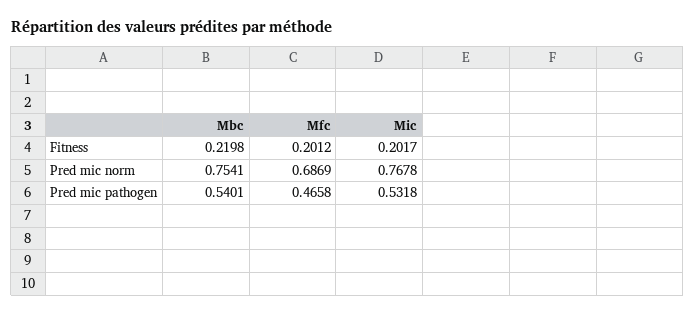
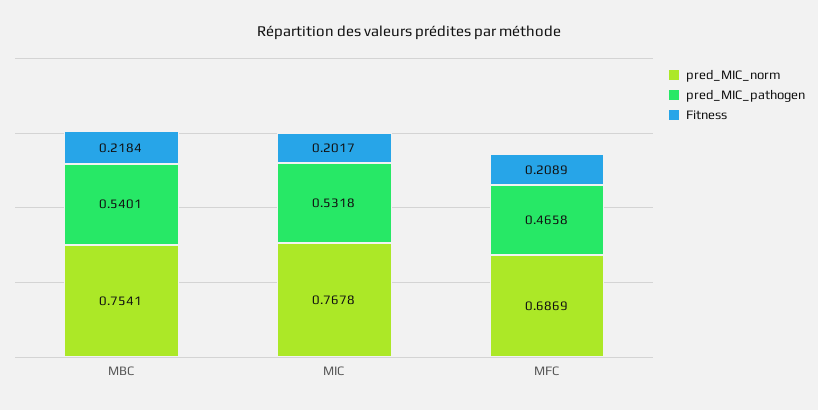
Fitness, Mbc: 0.2198 -> 0.2184
Fitness, Mfc: 0.2012 -> 0.2089

